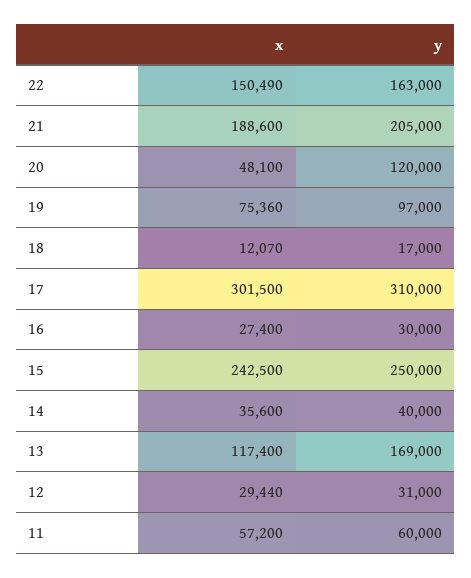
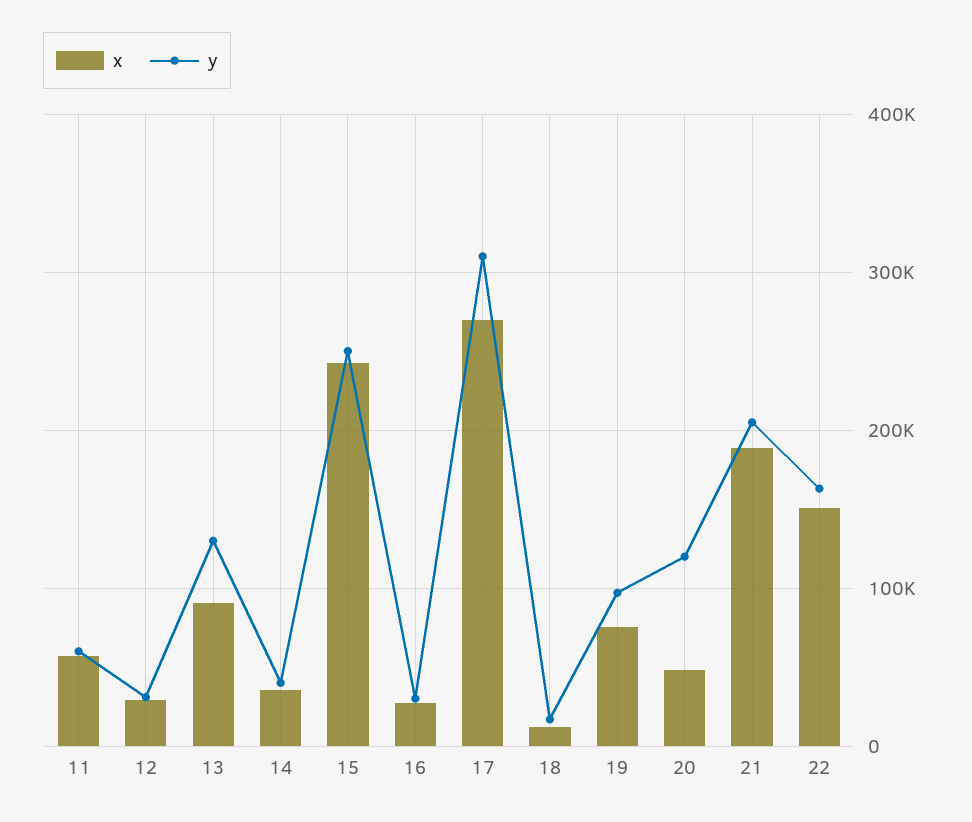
x, 17: 301500 -> 270000
x, 13: 117400 -> 90000
y, 13: 169000 -> 130000

